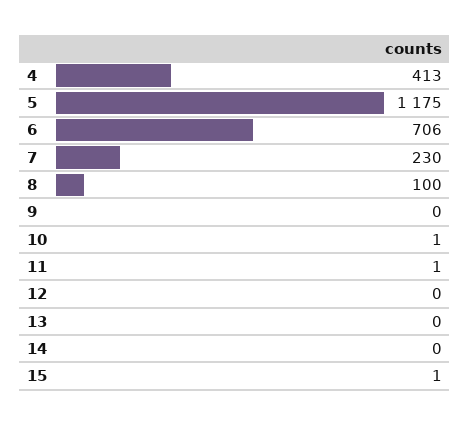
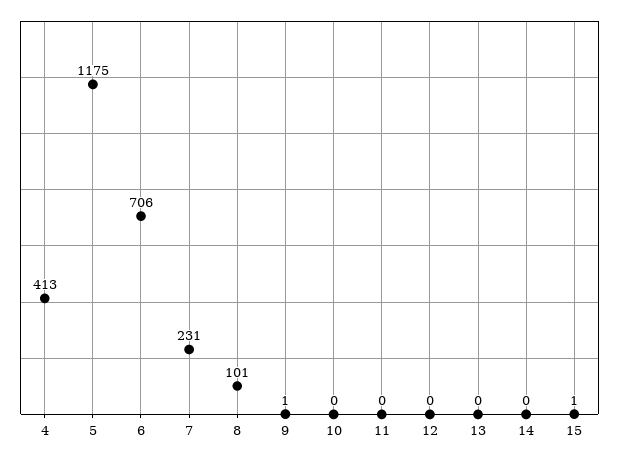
7: 230 -> 231
8: 100 -> 101
9: 0 -> 1
10: 1 -> 0
11: 1 -> 0

